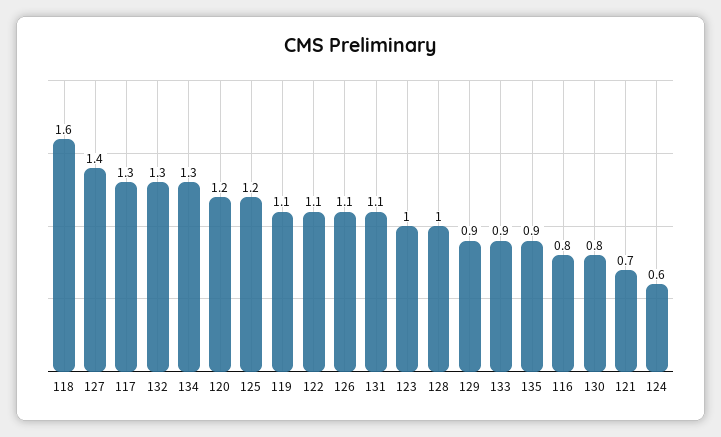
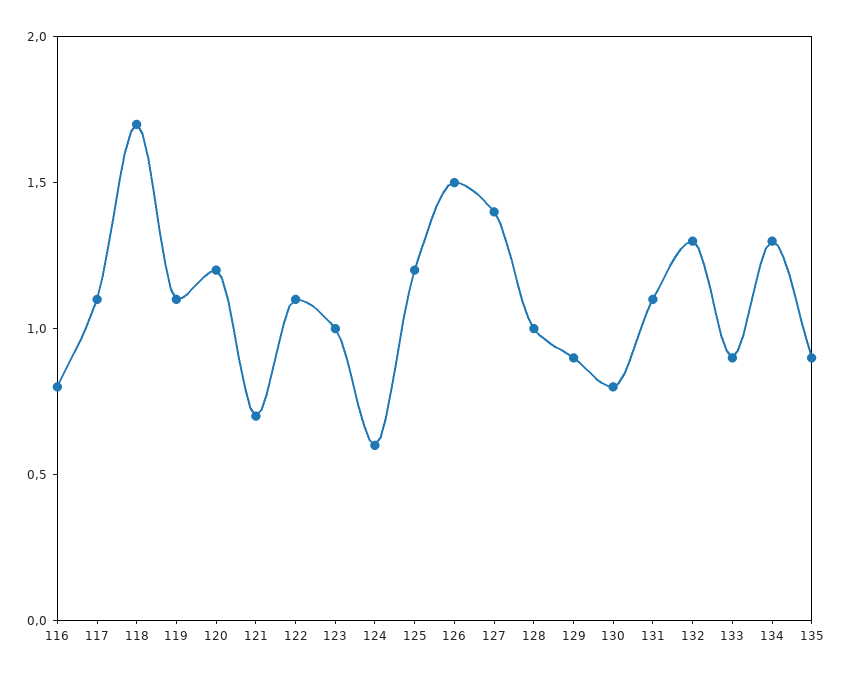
118: 1.6 -> 1.7
117: 1.3 -> 1.1
126: 1.1 -> 1.5

